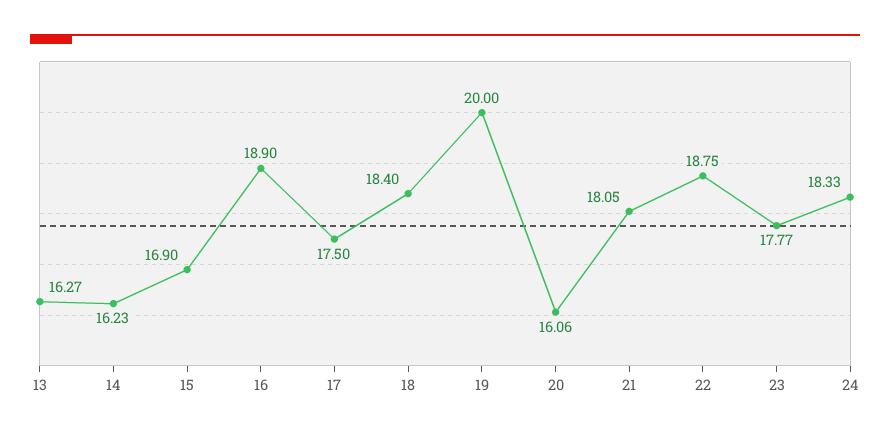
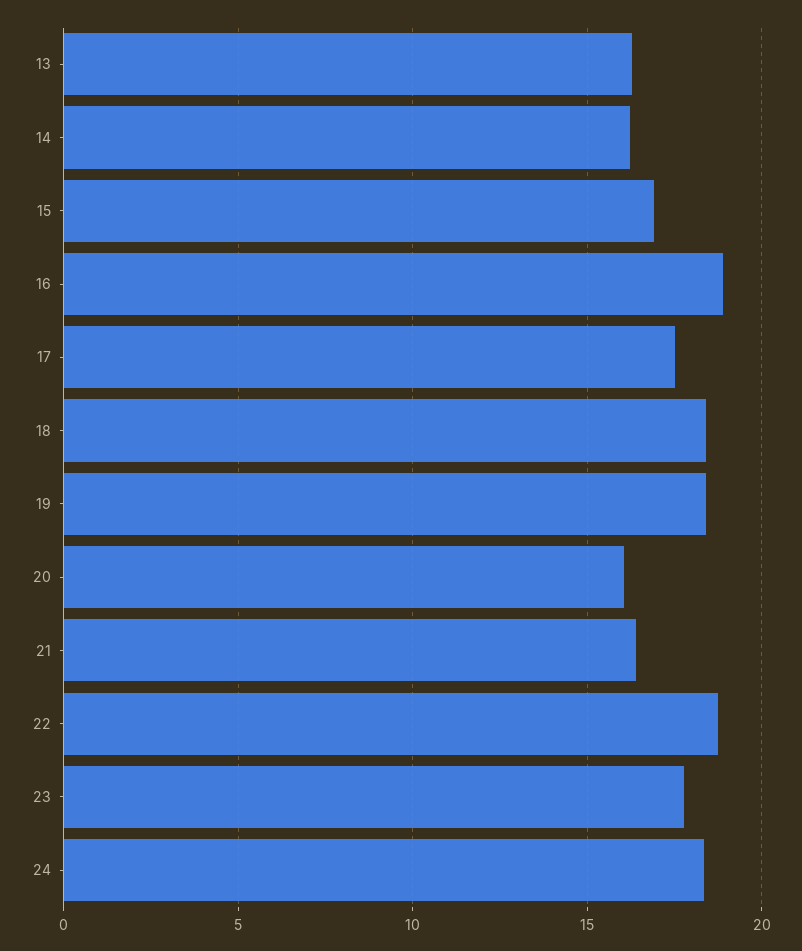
19: 20 -> 18.5
21: 18.05 -> 16.5

